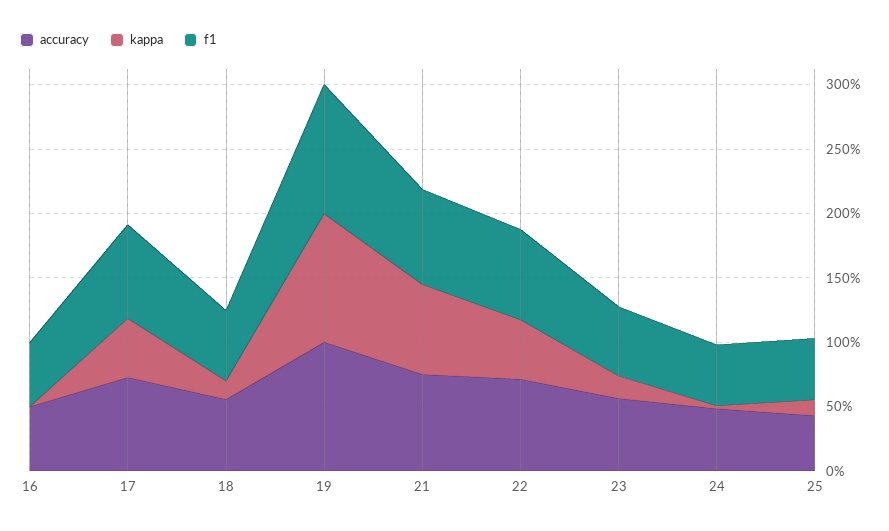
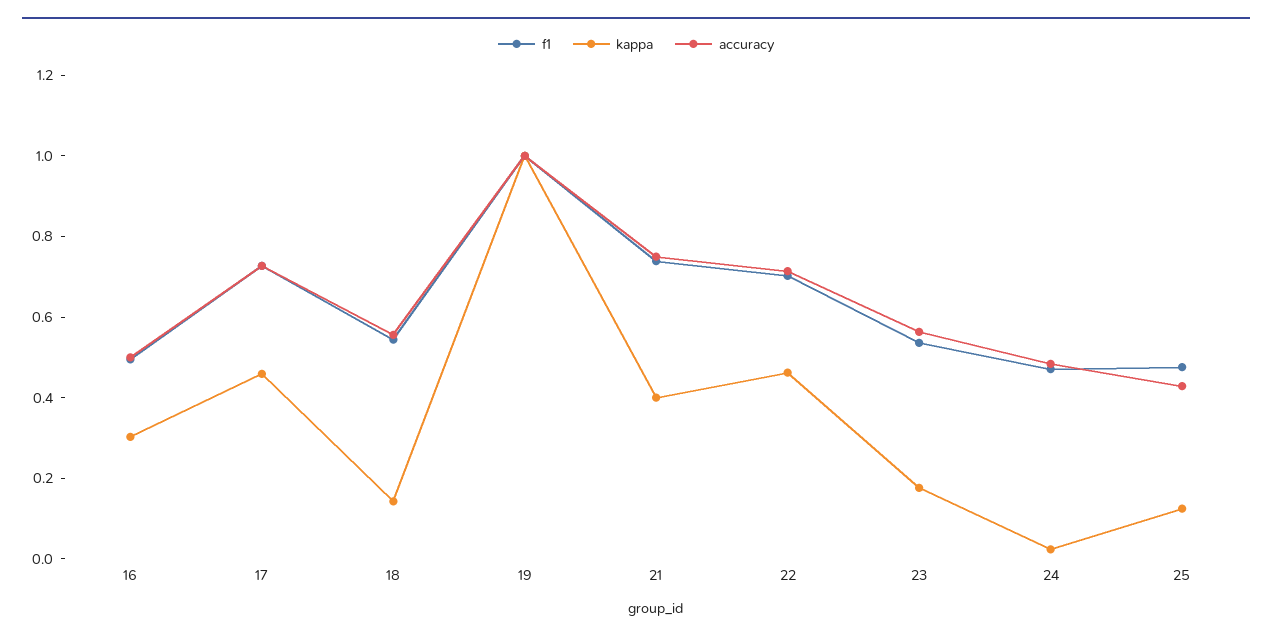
kappa, 16: 0 -> 0.3
kappa, 21: 0.7 -> 0.4

